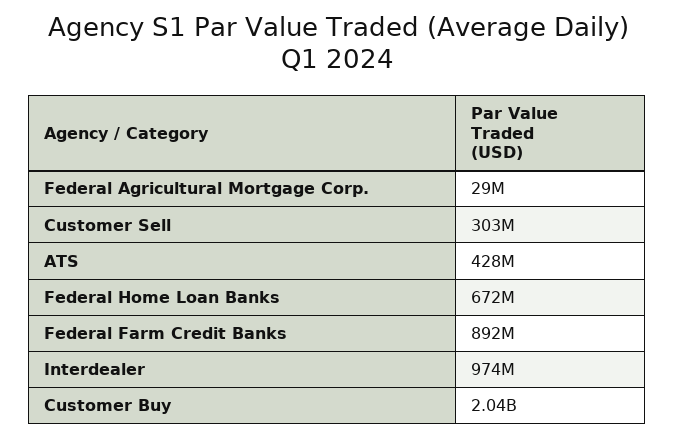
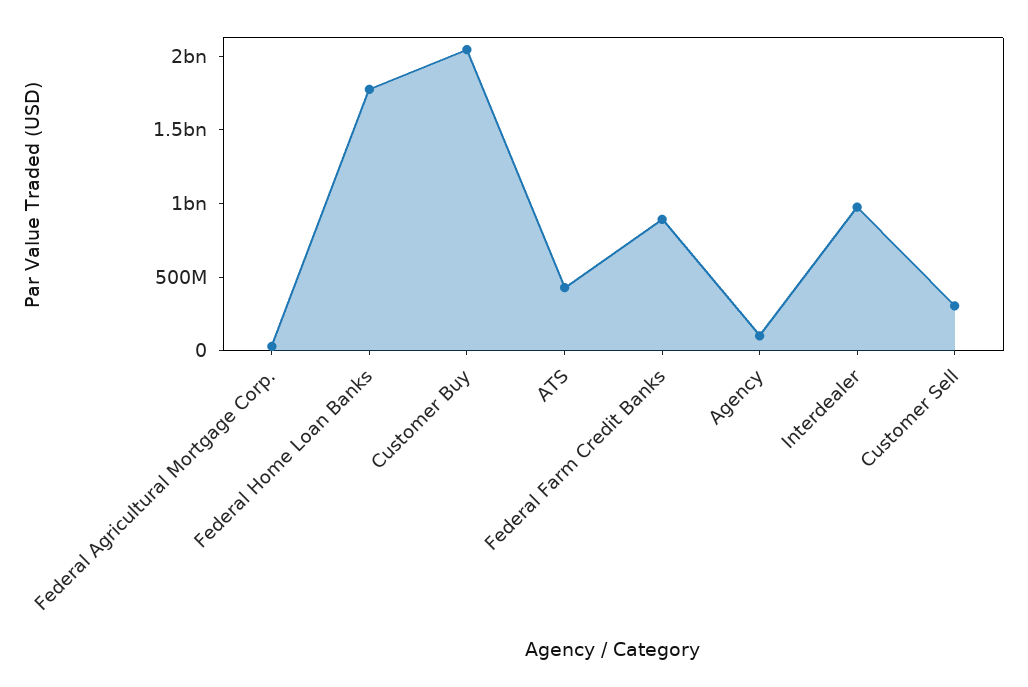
Federal Home Loan Banks: 672000000 -> 1800000000
Agency: none -> 100000000

